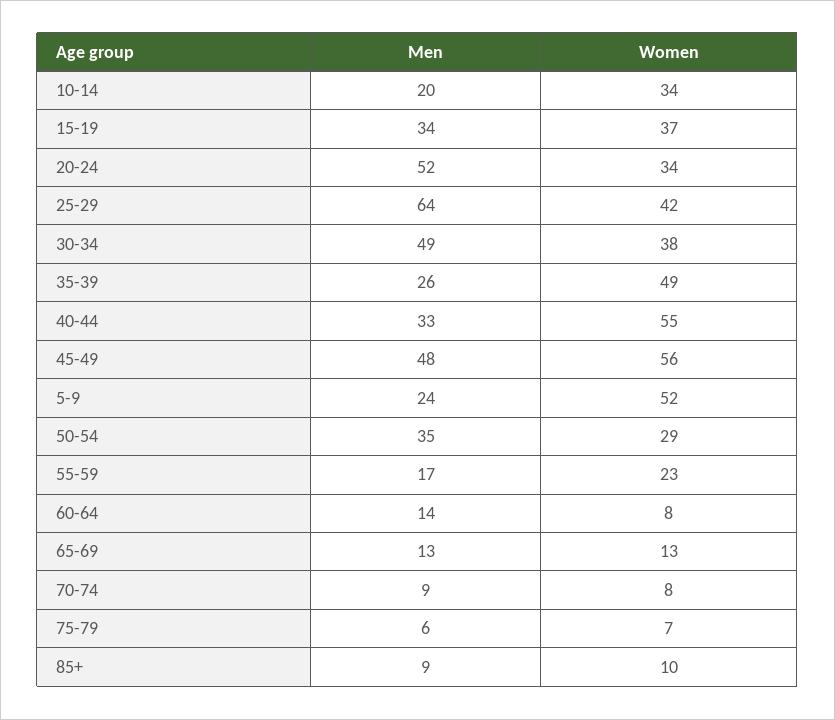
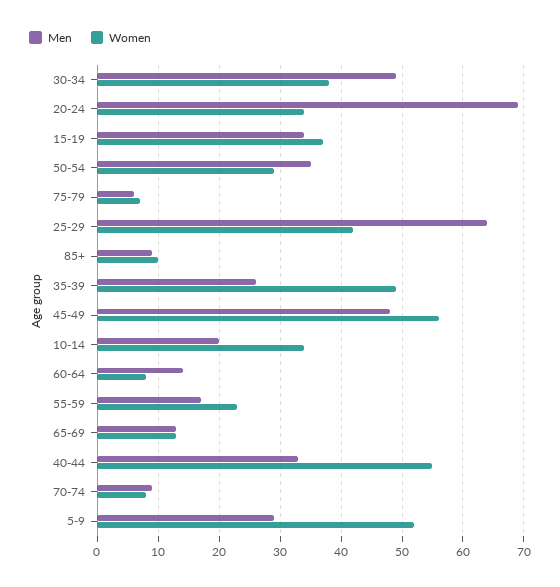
Men, 20-24: 52 -> 69
Men, 5-9: 24 -> 29

